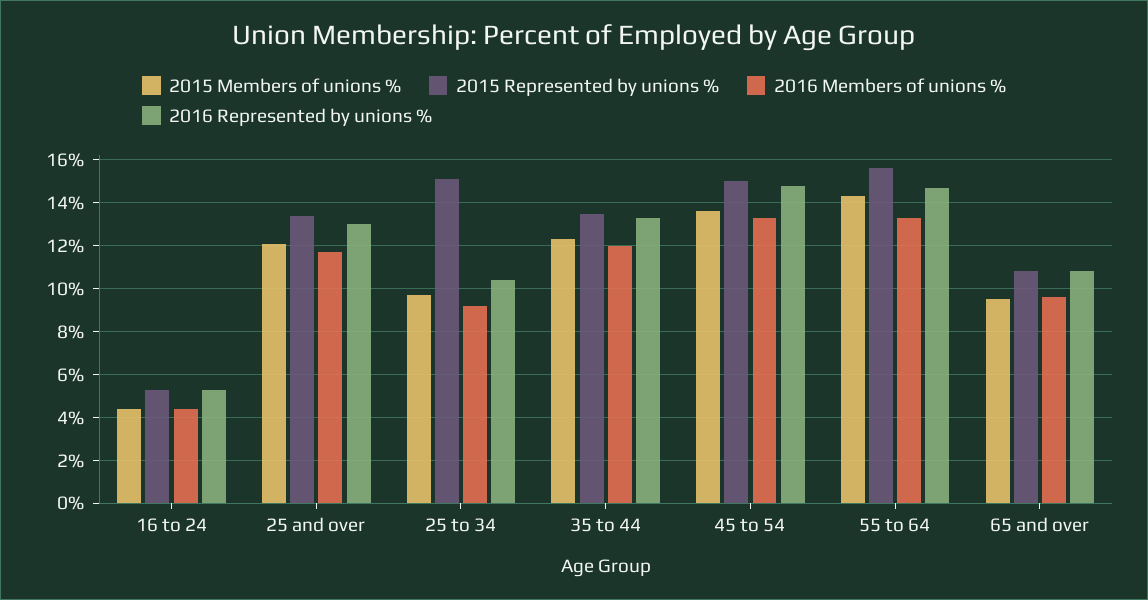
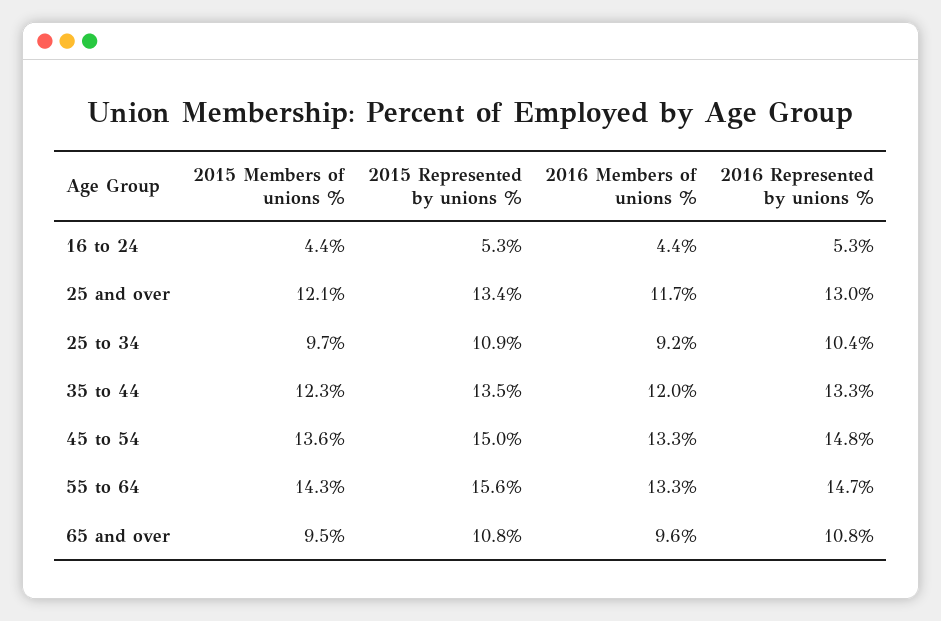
2015 Represented by unions %, 25 to 34: 15 -> 10.9

